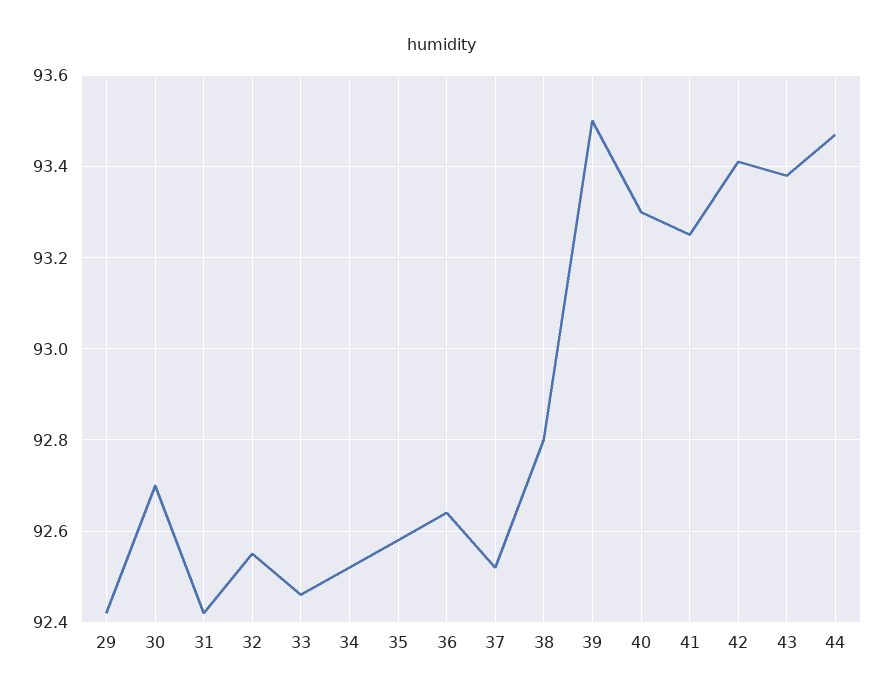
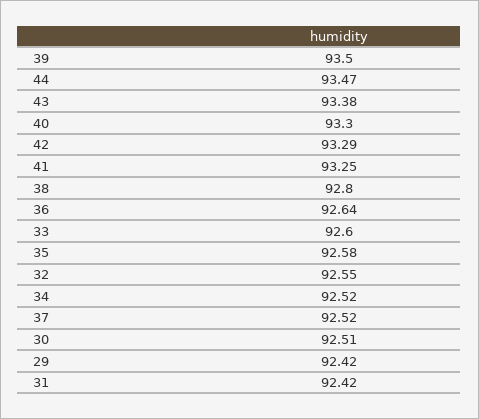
30: 92.7 -> 92.51
33: 92.45 -> 92.6
42: 93.4 -> 93.29

